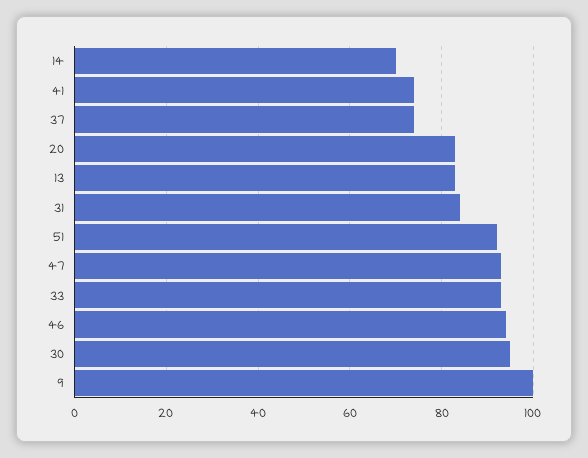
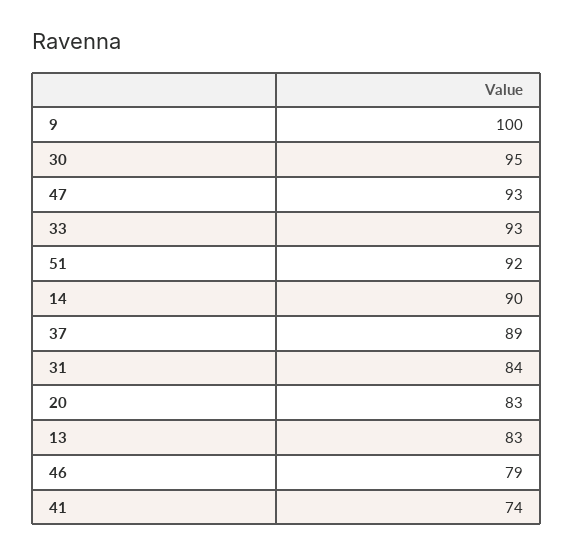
14: 70 -> 90
37: 75 -> 89
46: 95 -> 79

